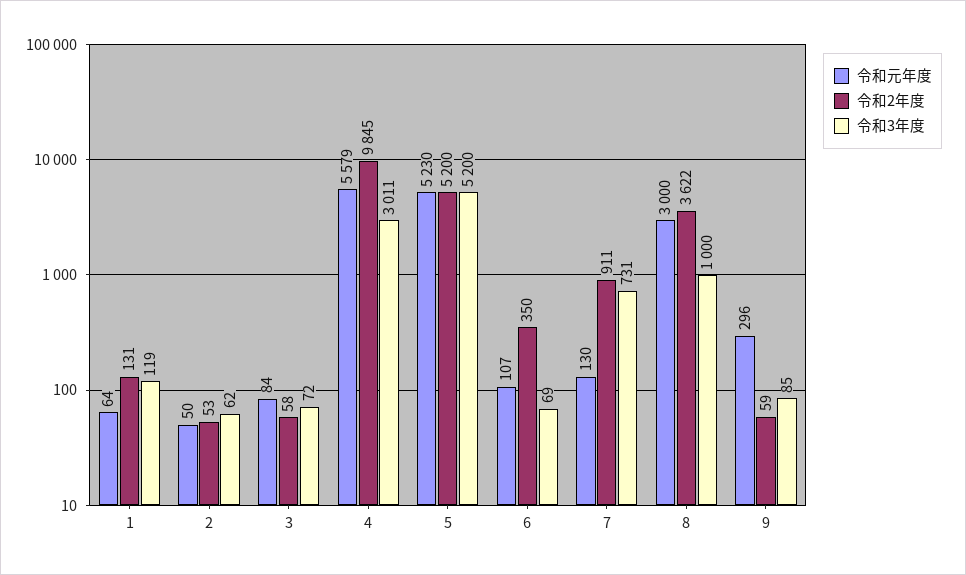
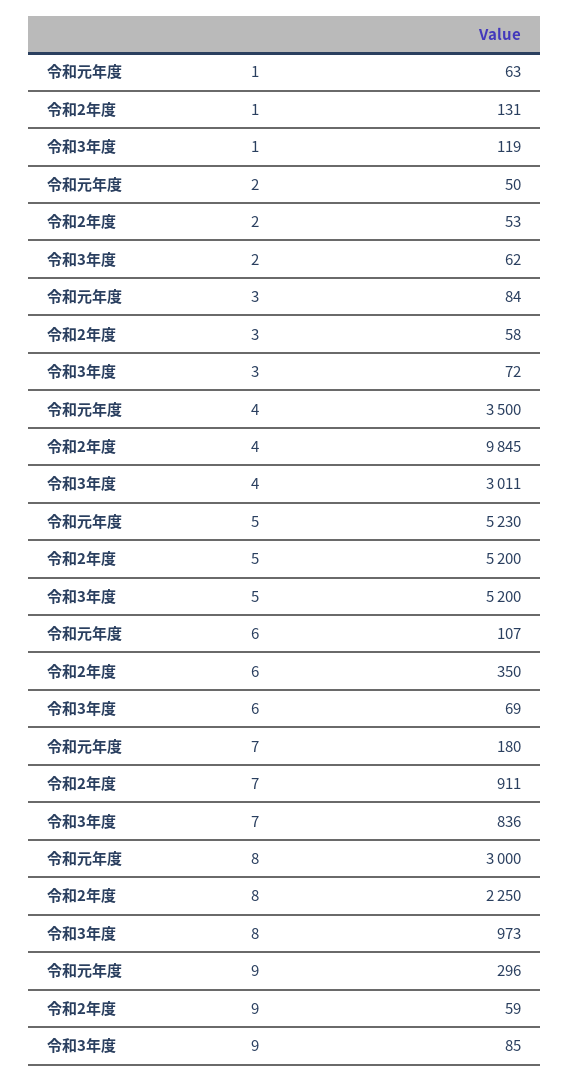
令和元年度, 1: 64 -> 63
令和元年度, 4: 5579 -> 3500
令和元年度, 7: 130 -> 180
令和3年度, 7: 731 -> 836
令和2年度, 8: 3622 -> 2250
令和3年度, 8: 1000 -> 973

